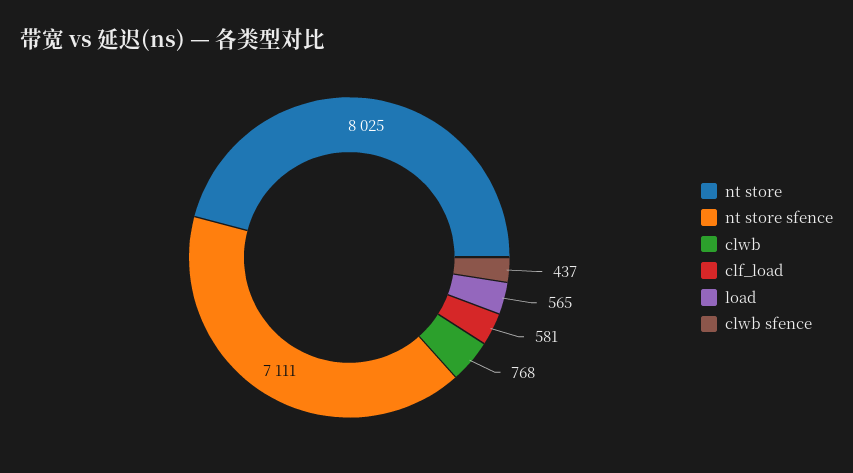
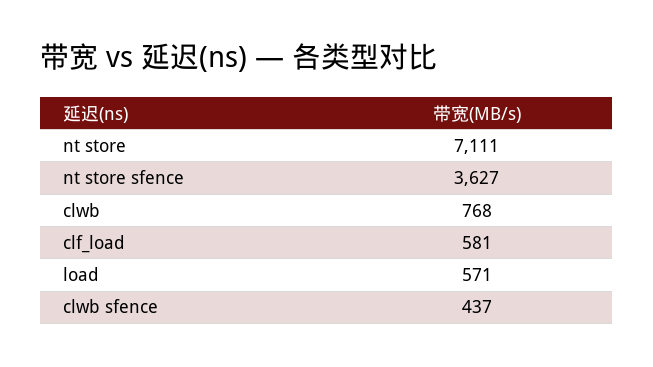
nt store: 8025 -> 7111
nt store sfence: 7111 -> 3627
load: 565 -> 571

